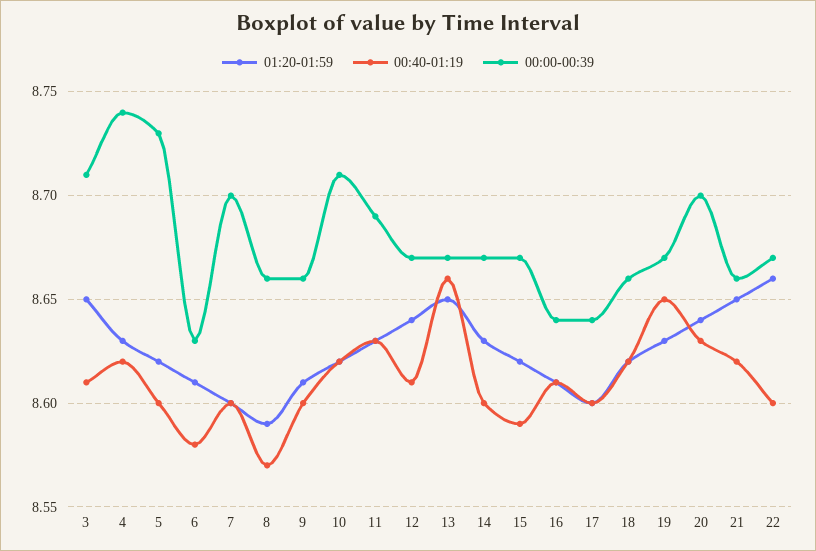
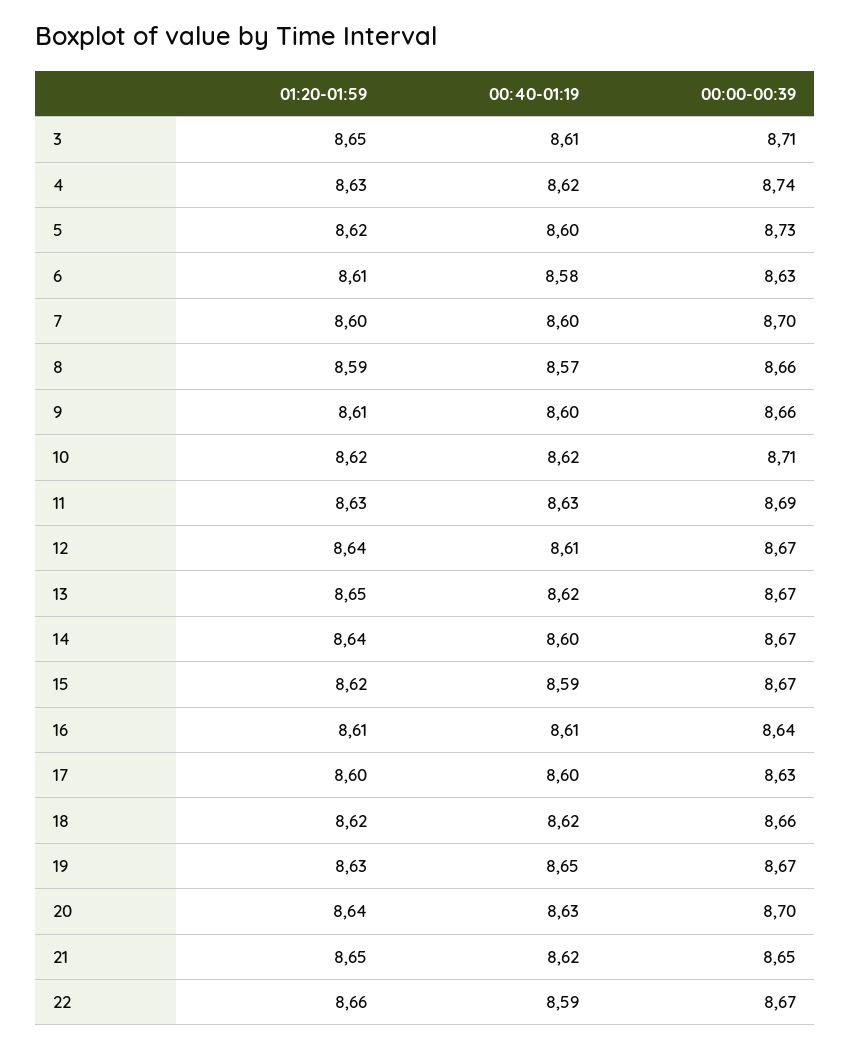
00:40-01:19, 13: 8.66 -> 8.62
01:20-01:59, 14: 8.63 -> 8.64
00:00-00:39, 17: 8.64 -> 8.63
00:00-00:39, 21: 8.66 -> 8.65
00:40-01:19, 22: 8.6 -> 8.59

